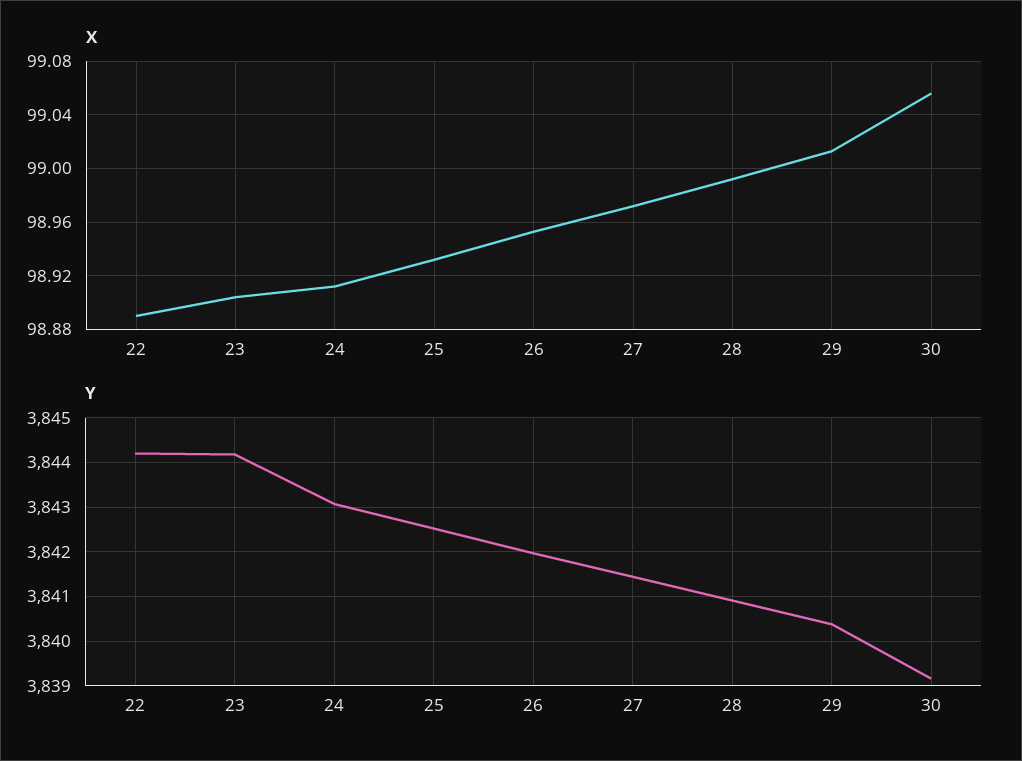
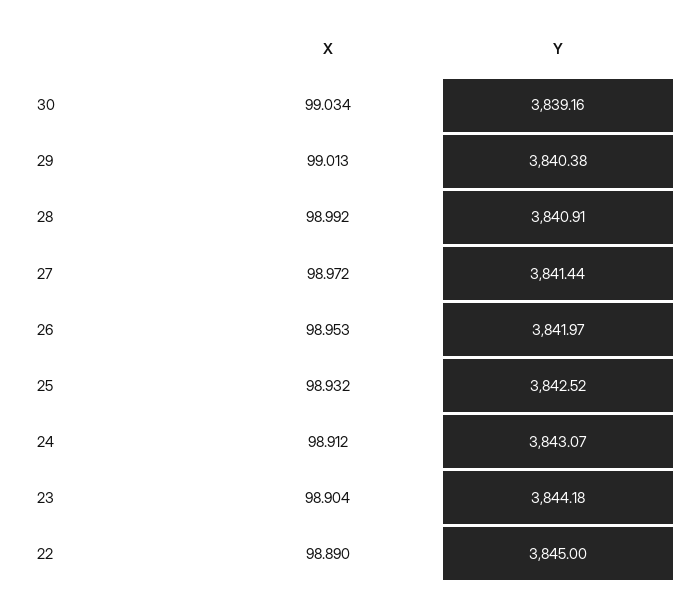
X, 30: 99.055 -> 99.034
Y, 22: 3844.2 -> 3845

